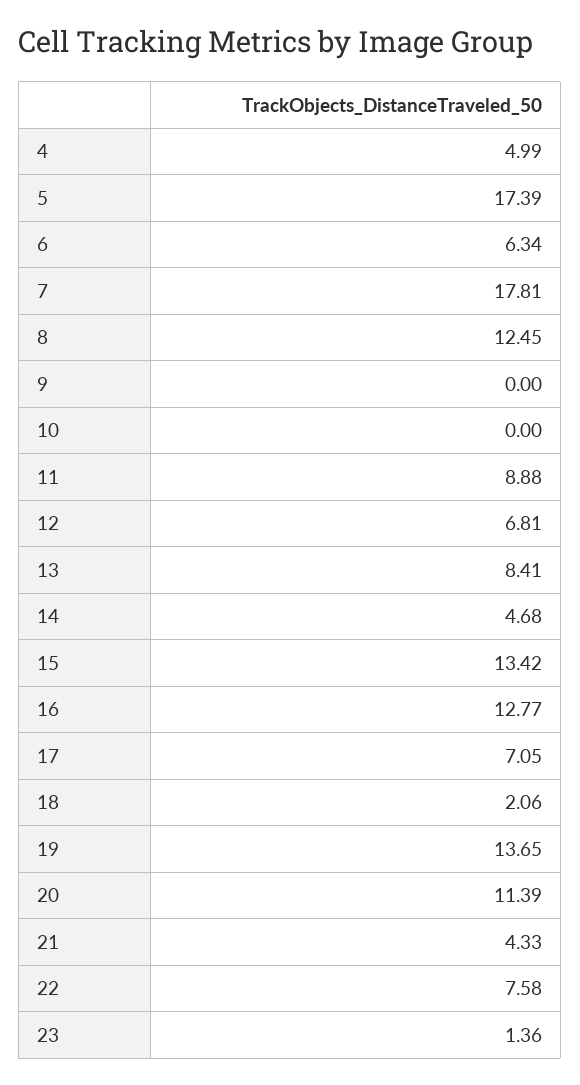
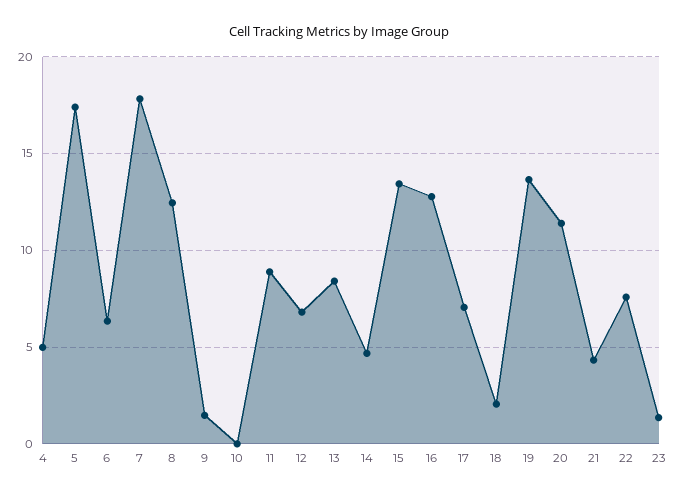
9: 0 -> 1.5

